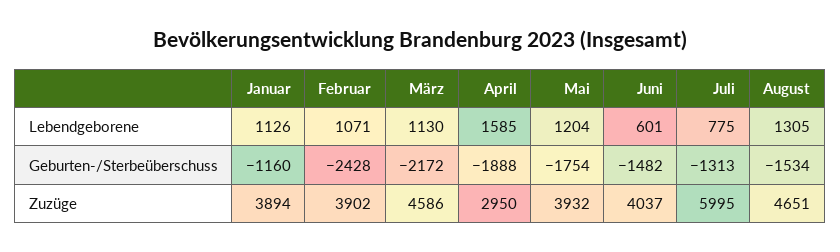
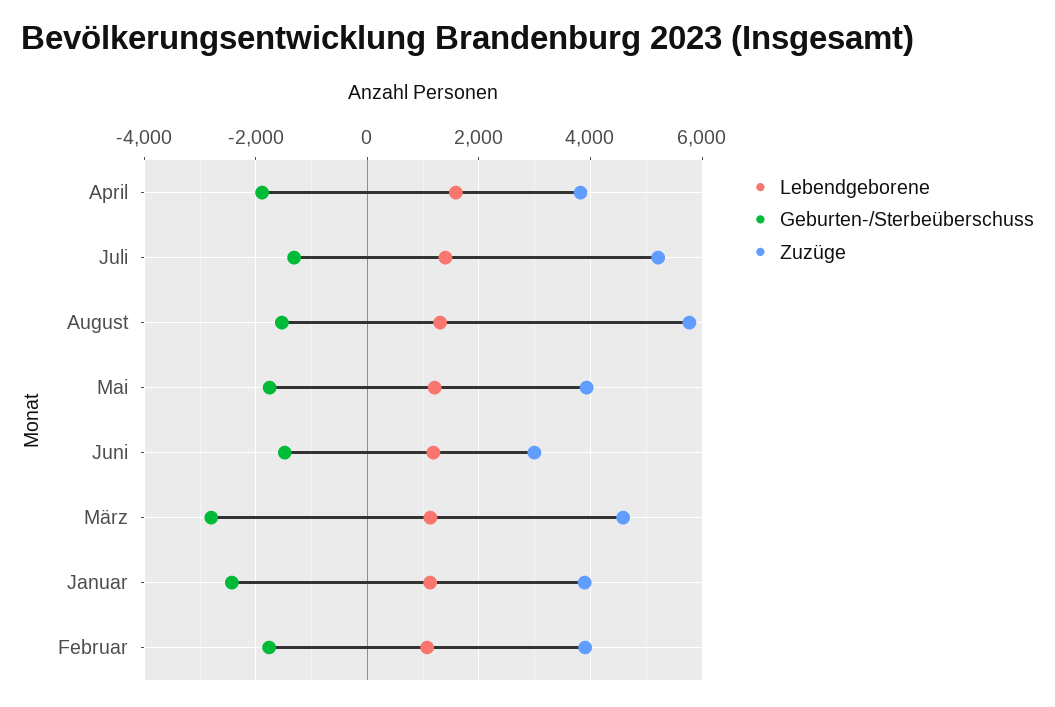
Lebendgeborene, Juni: 601 -> 1200
Lebendgeborene, Juli: 775 -> 1400
Geburten-/Sterbeüberschuss, Januar: -1160 -> -2400
Geburten-/Sterbeüberschuss, Februar: -2428 -> -1800
Geburten-/Sterbeüberschuss, März: -2172 -> -2800
Zuzüge, April: 2950 -> 3800
Zuzüge, Juni: 4037 -> 3000
Zuzüge, Juli: 5995 -> 5200
Zuzüge, August: 4651 -> 5800

